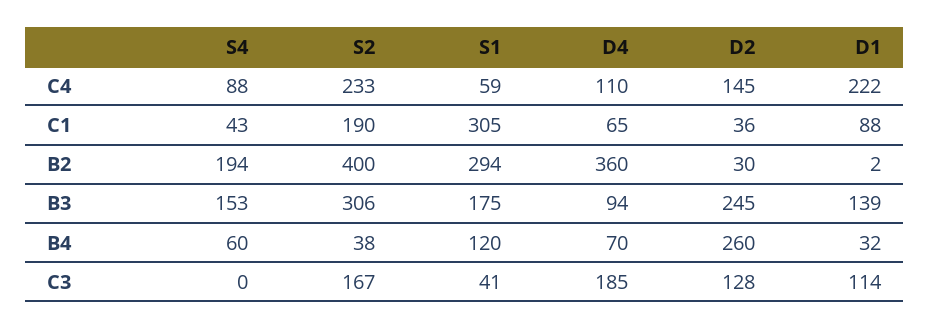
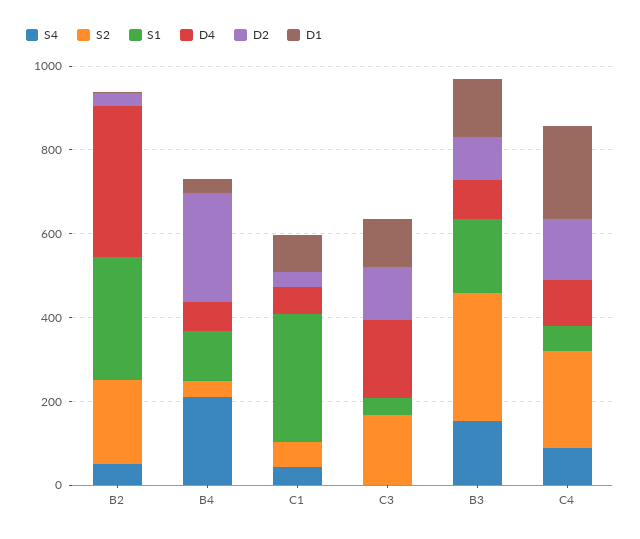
S2, C1: 190 -> 50
S4, B2: 194 -> 50
S2, B2: 400 -> 200
D2, B3: 245 -> 100
S4, B4: 60 -> 200

